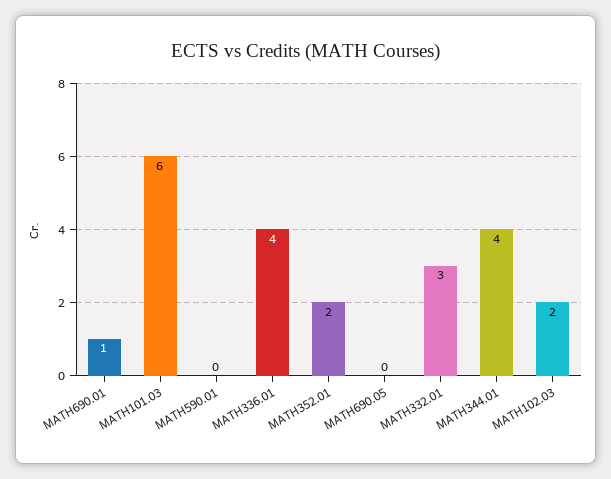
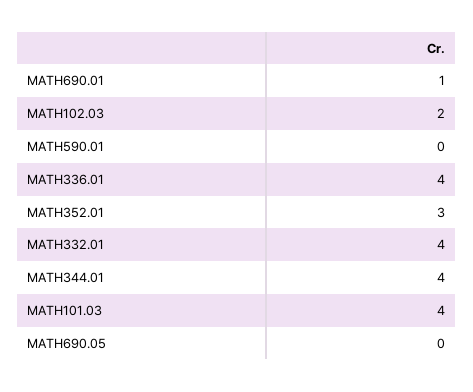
MATH101.03: 6 -> 4
MATH352.01: 2 -> 3
MATH332.01: 3 -> 4

